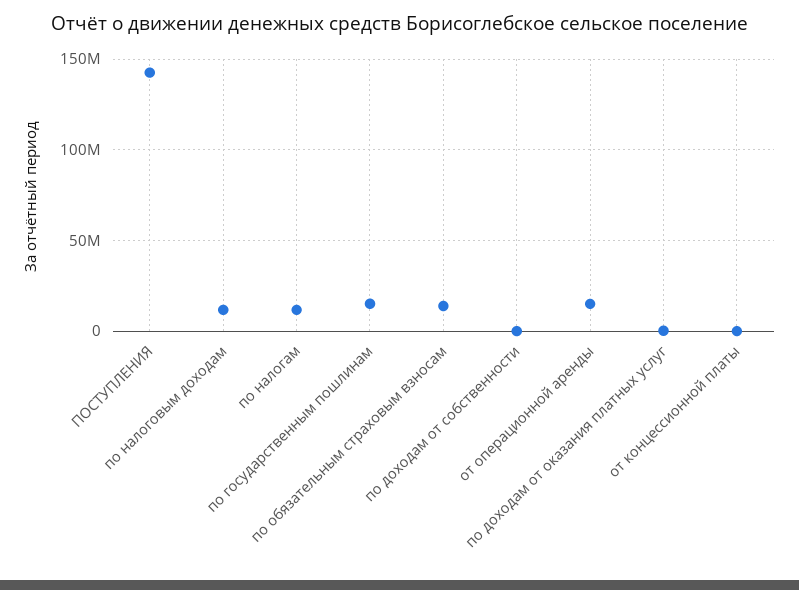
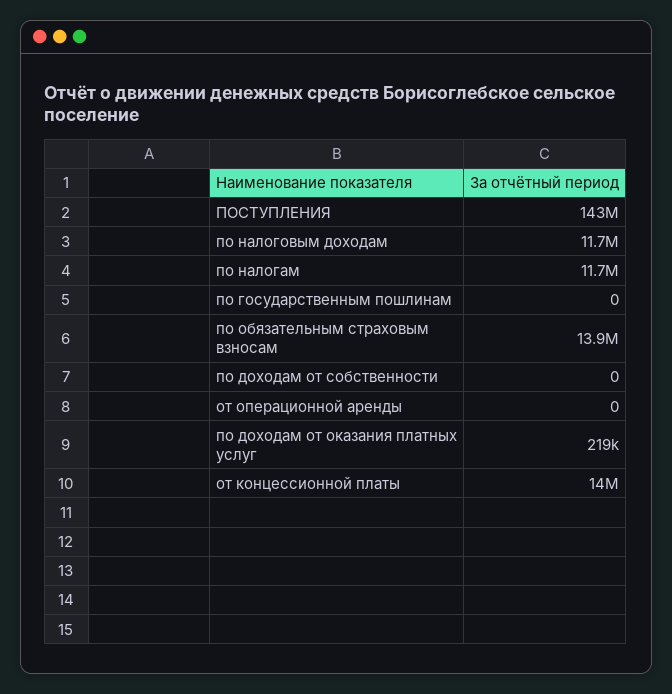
по государственным пошлинам: 15000000 -> 0
от операционной аренды: 15000000 -> 0
от концессионной платы: 0 -> 14000000

